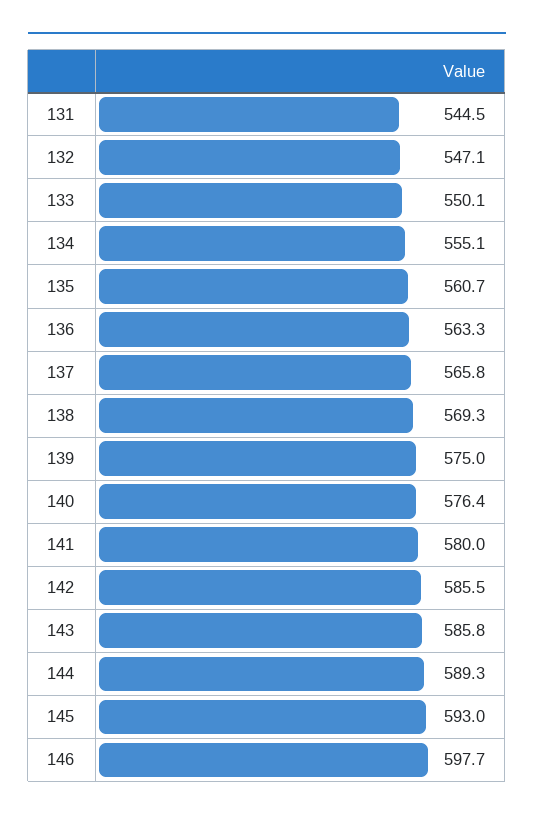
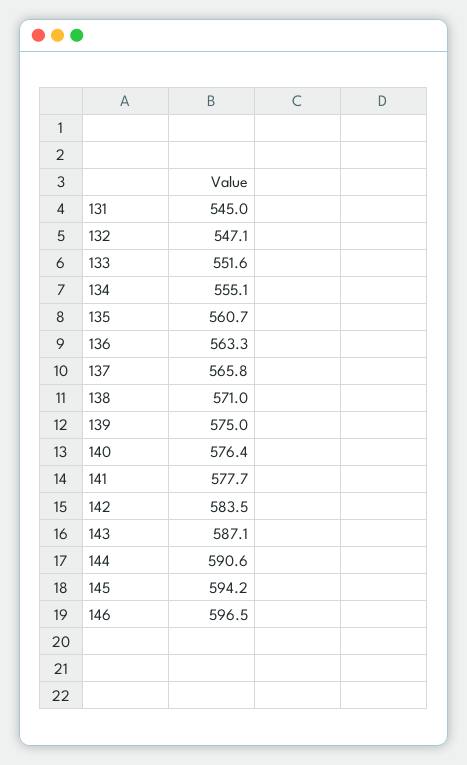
131: 544.5 -> 545
133: 550.1 -> 551.6
138: 569.3 -> 571
141: 580 -> 577.7
142: 585.5 -> 583.5
143: 585.8 -> 587.1
144: 589.3 -> 590.6
145: 593 -> 594.2
146: 597.7 -> 596.5

